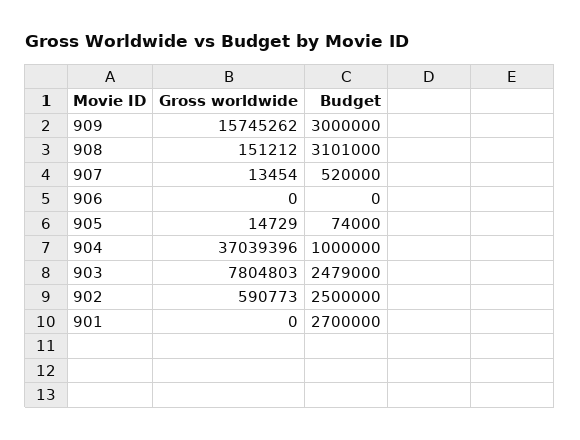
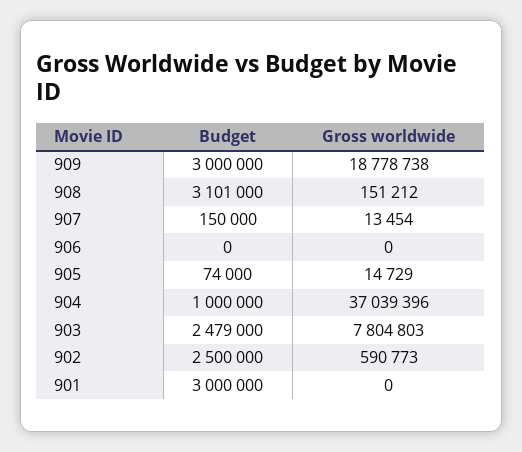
Gross worldwide, 909: 15745262 -> 18778738
Budget, 907: 520000 -> 150000
Budget, 901: 2700000 -> 3000000

